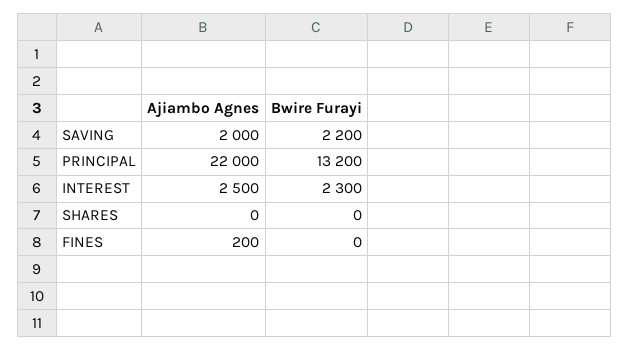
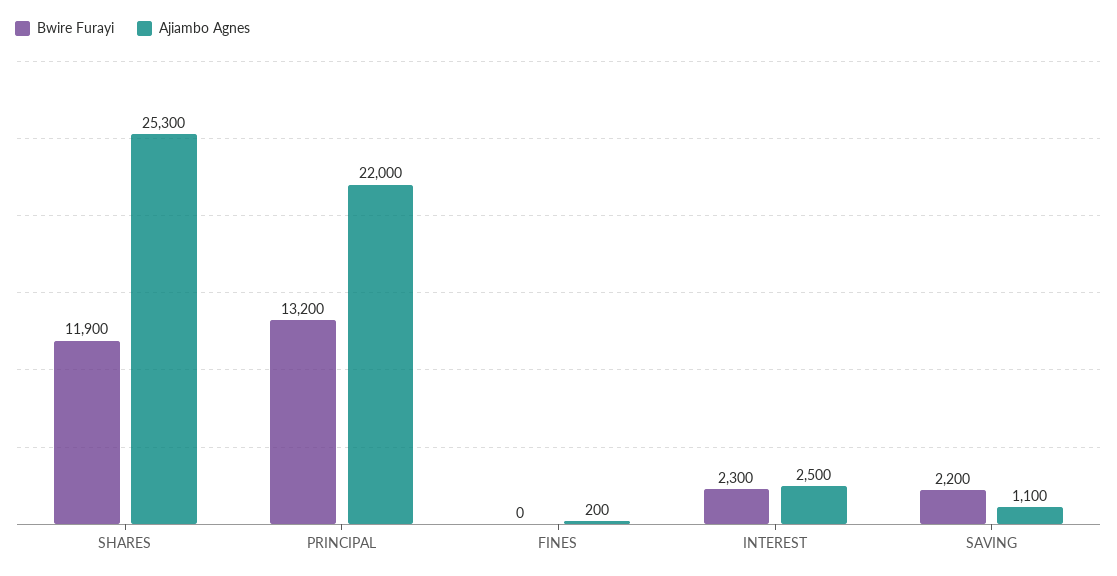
Ajiambo Agnes, SAVING: 2000 -> 1100
Ajiambo Agnes, SHARES: 0 -> 25300
Bwire Furayi, SHARES: 0 -> 11900

